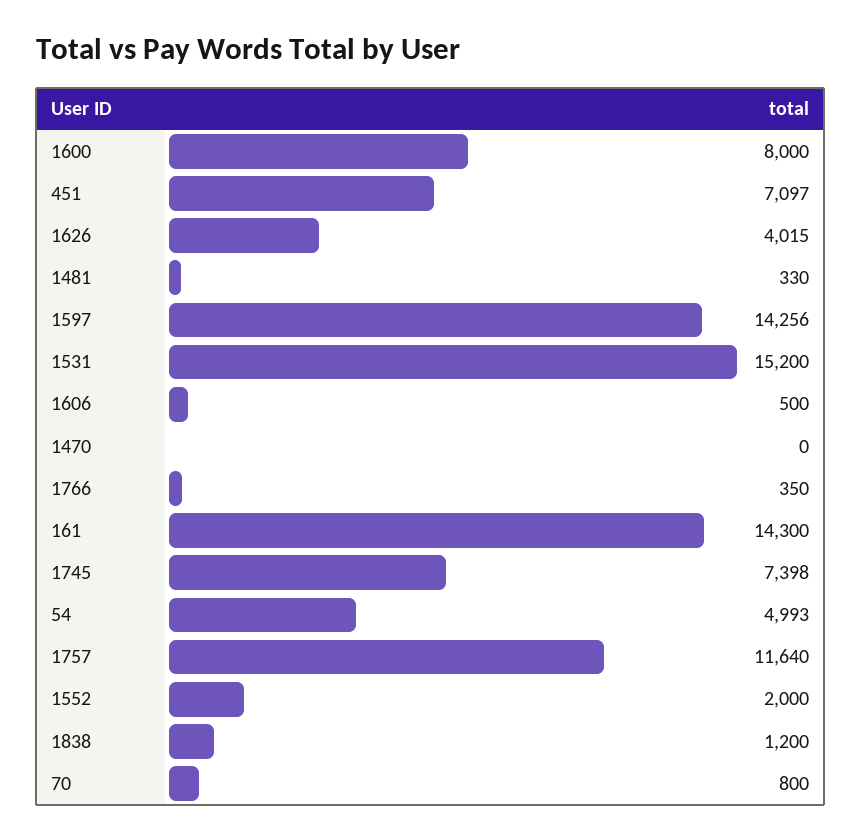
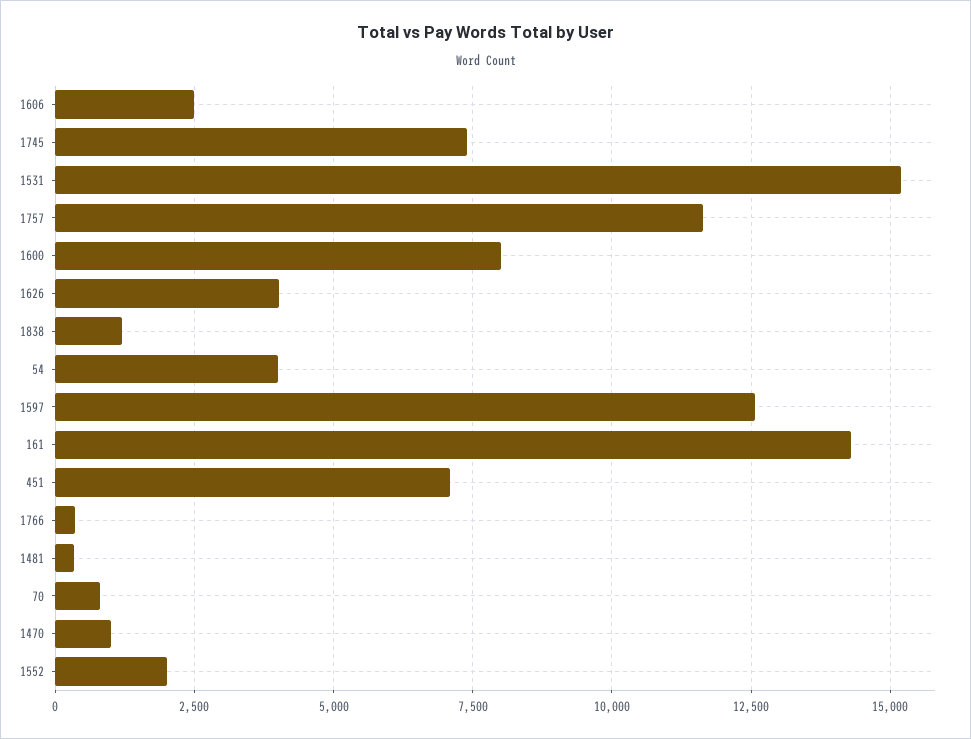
1597: 14256 -> 12500
1606: 500 -> 2500
1470: 0 -> 1000
54: 4993 -> 4000

